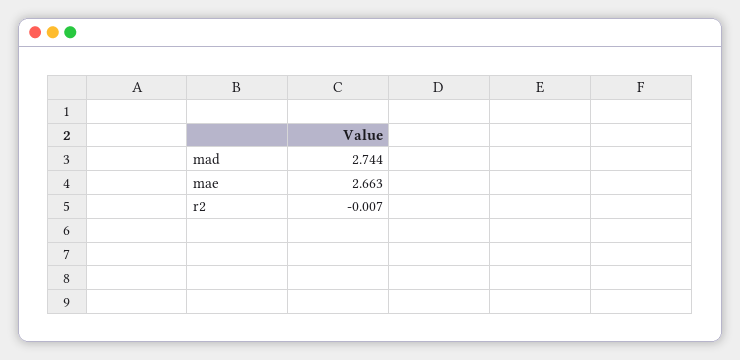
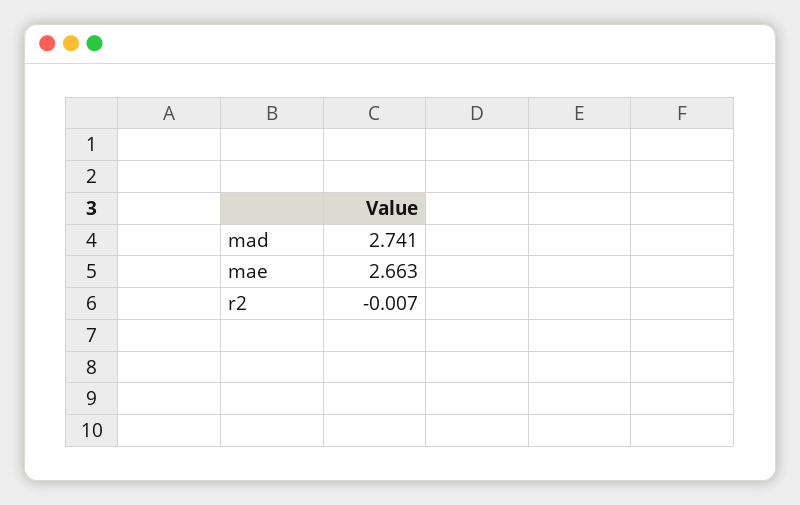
mad: 2.744 -> 2.741

